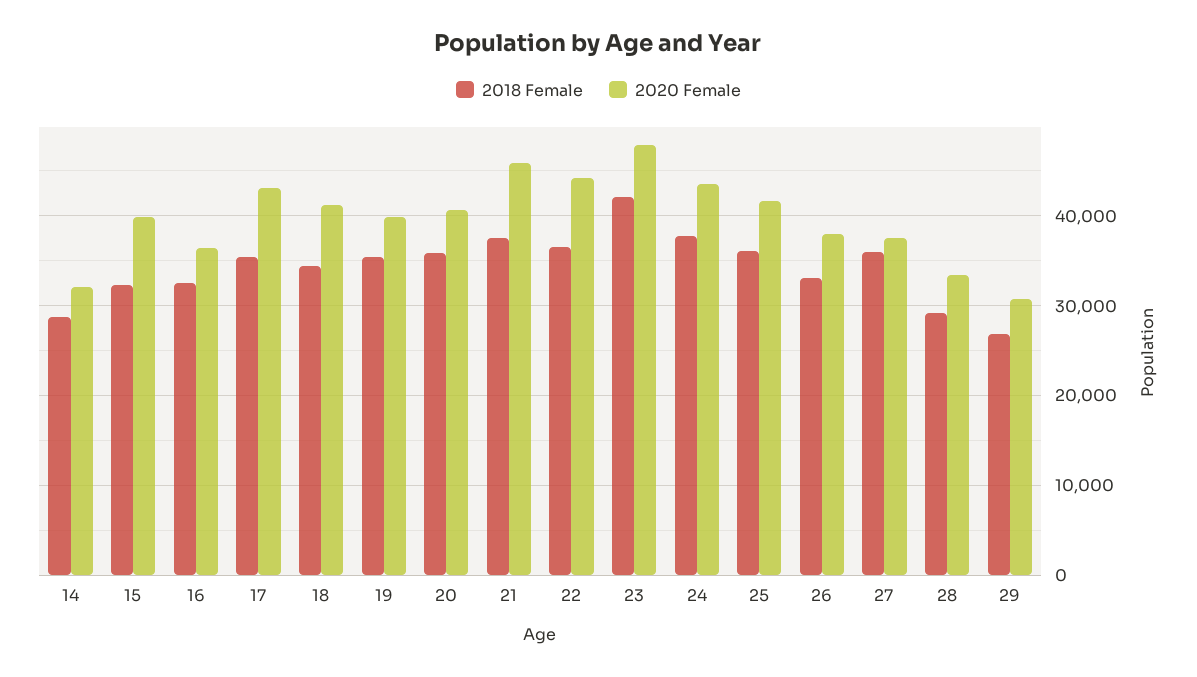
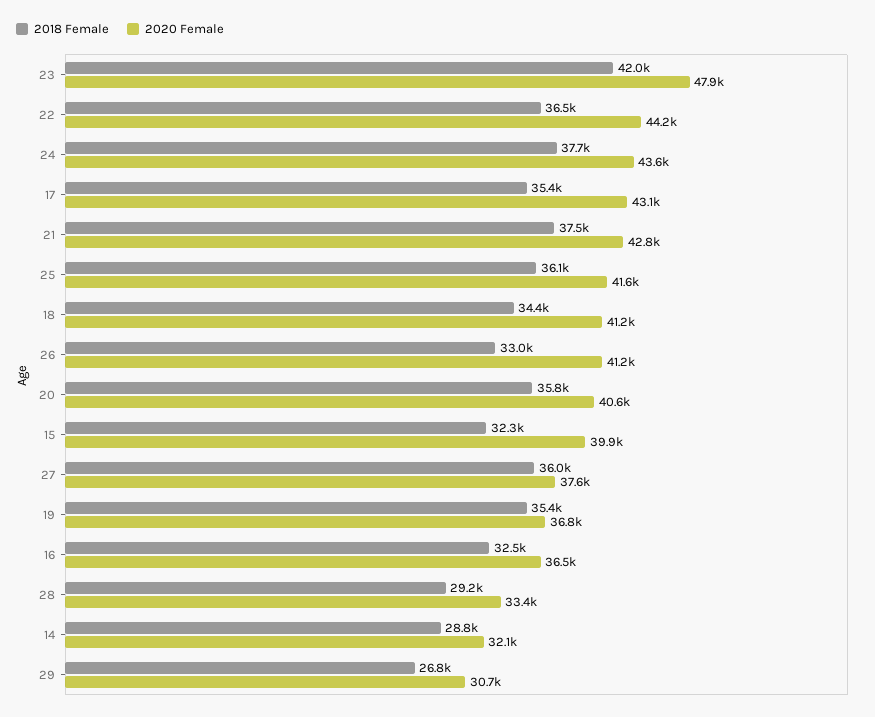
2020 Female, 19: 40000 -> 36800
2020 Female, 21: 46000 -> 42800
2020 Female, 26: 38000 -> 41200

